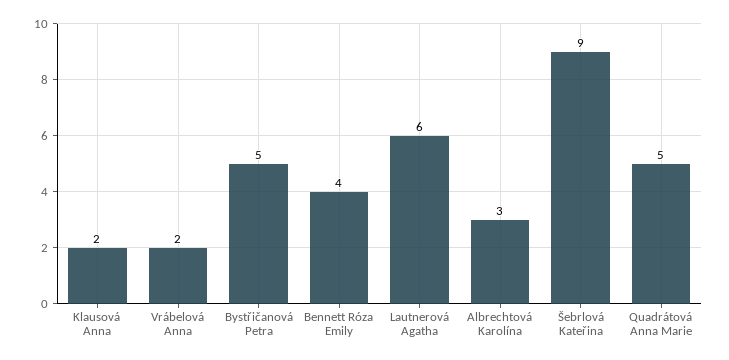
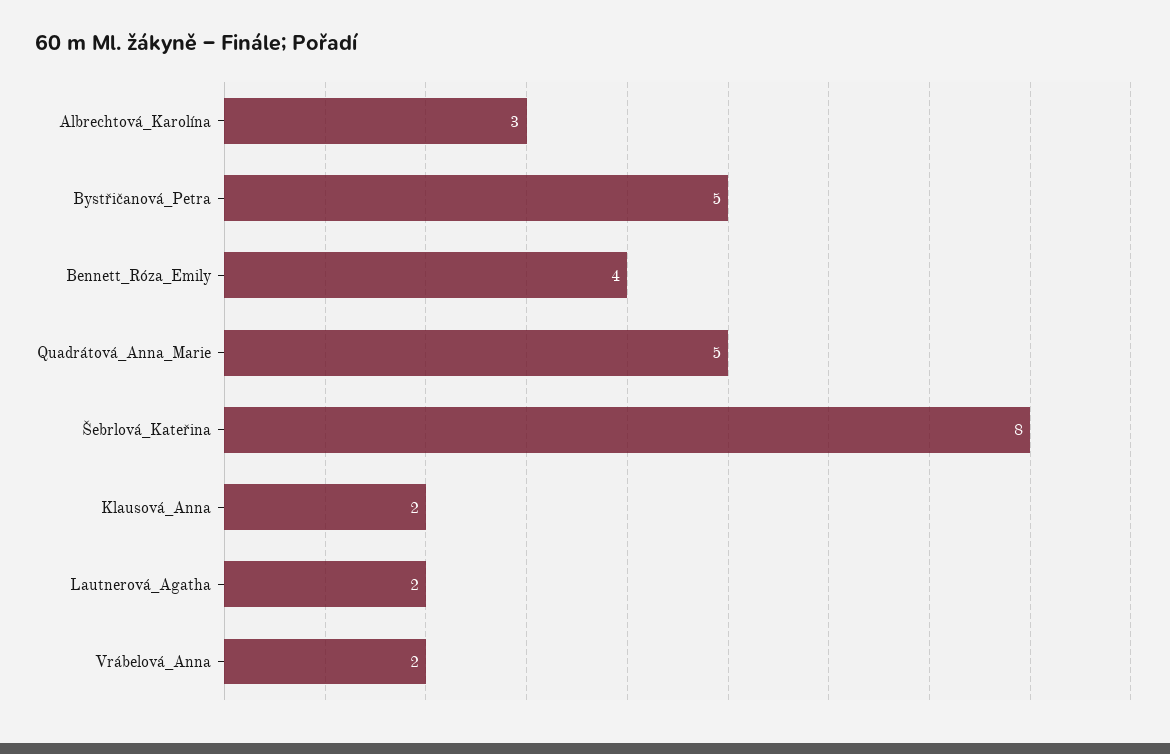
Lautnerová Agatha: 6 -> 2
Šebrlová Kateřina: 9 -> 8

